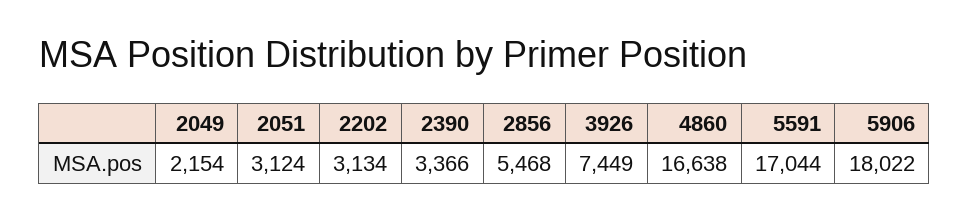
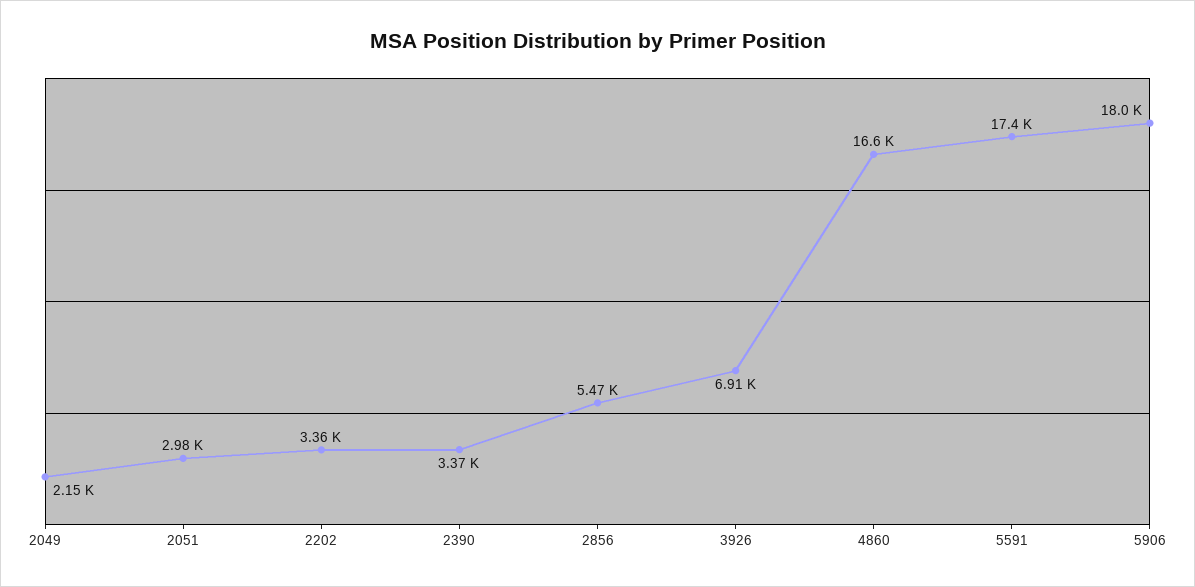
2051: 3124 -> 2980
2202: 3134 -> 3360
3926: 7449 -> 6910
5591: 17044 -> 17400

